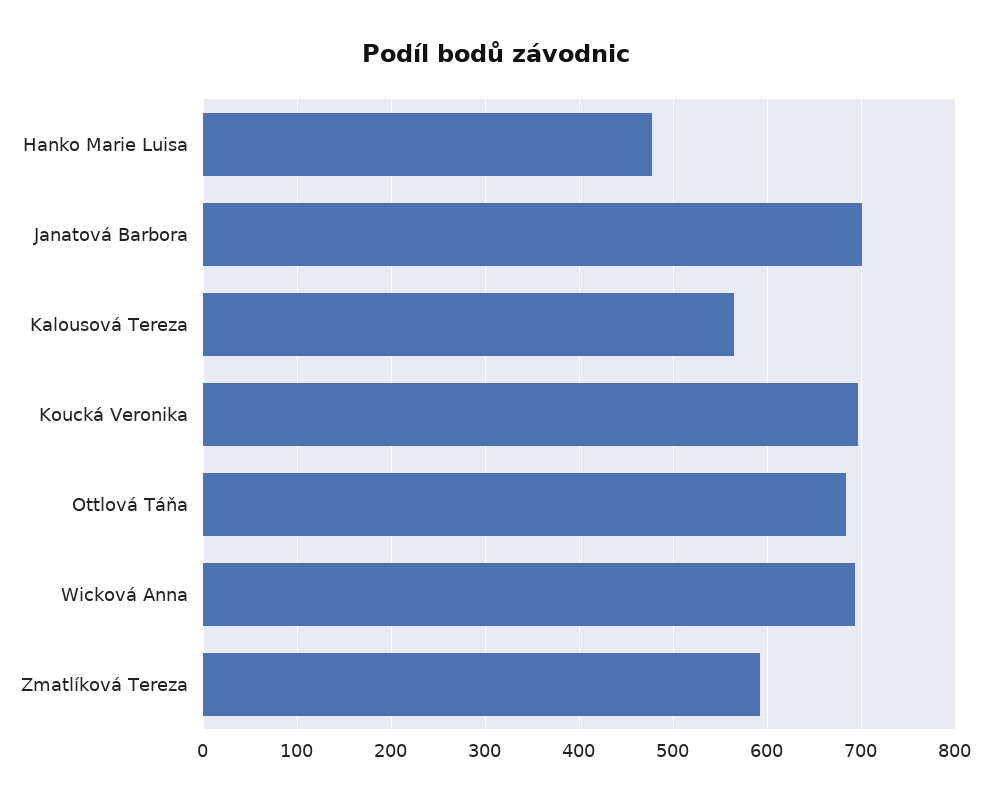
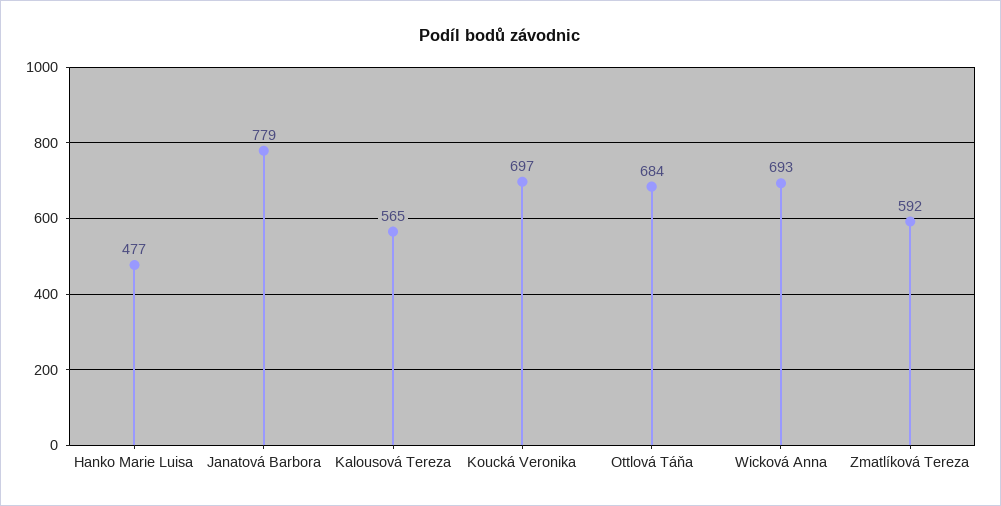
Janatová Barbora: 700 -> 779

